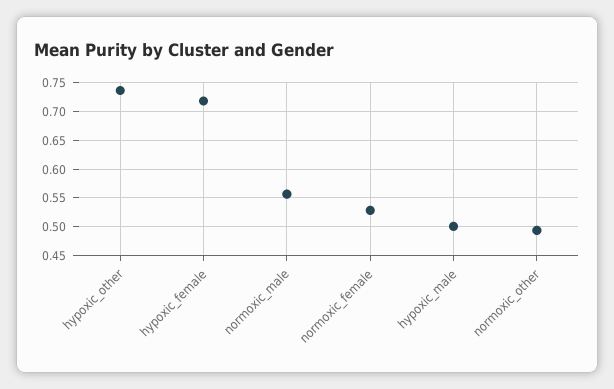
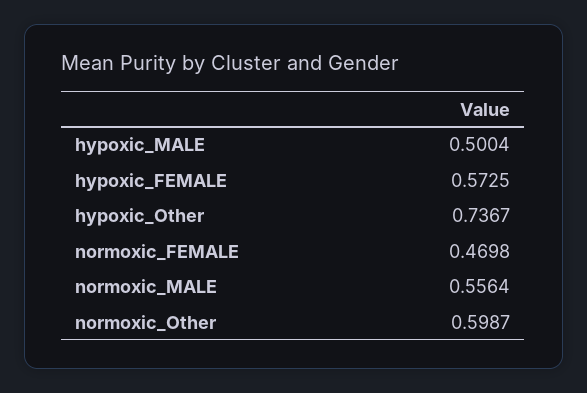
hypoxic_female: 0.725 -> 0.5725
normoxic_female: 0.525 -> 0.4698
normoxic_other: 0.5 -> 0.5987

